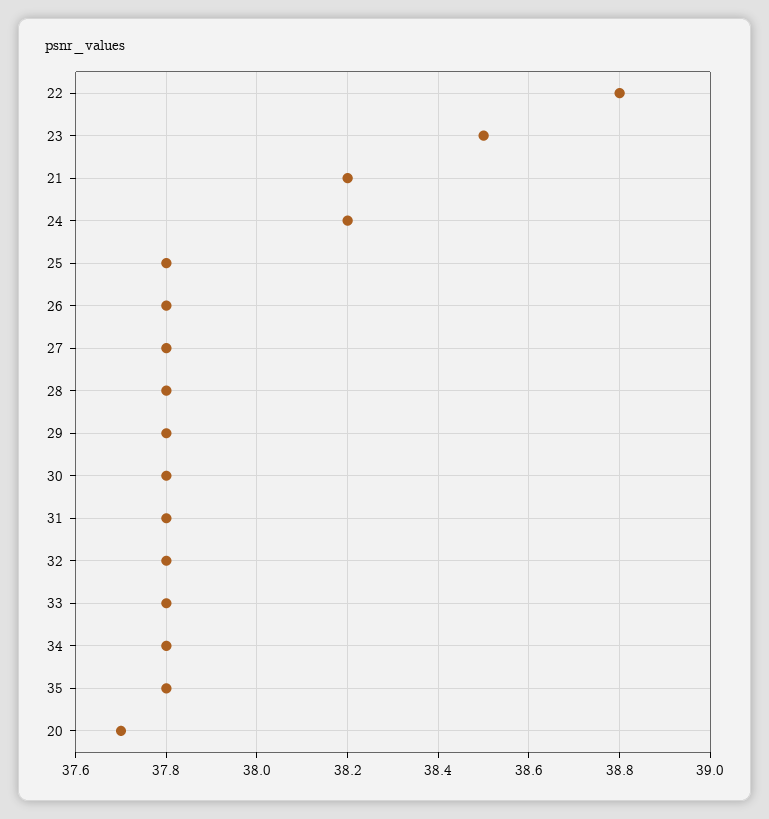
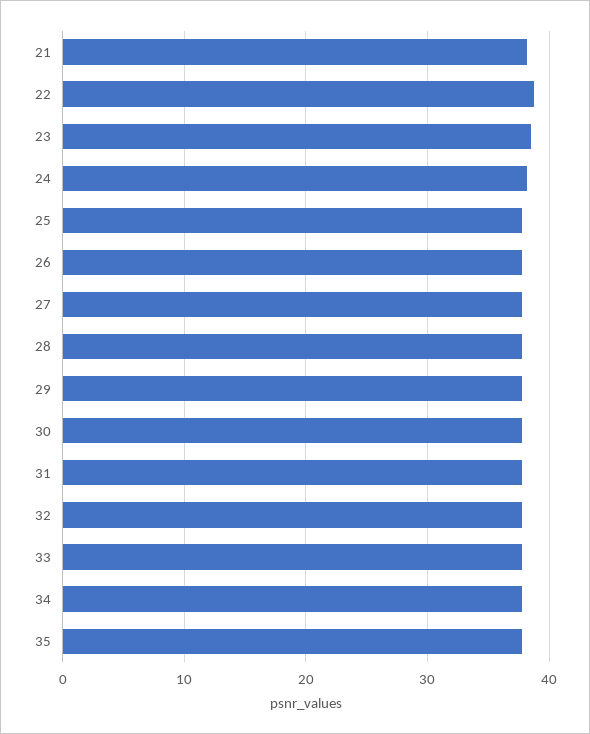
20: 37.7 -> none

